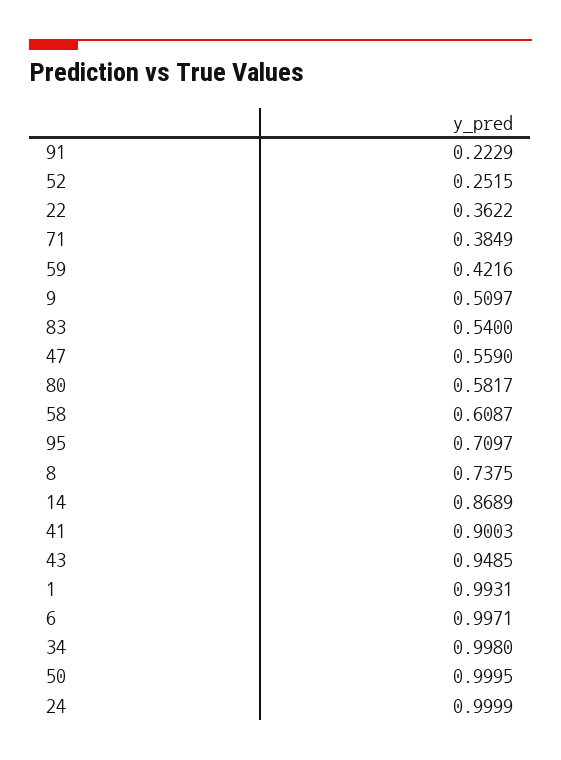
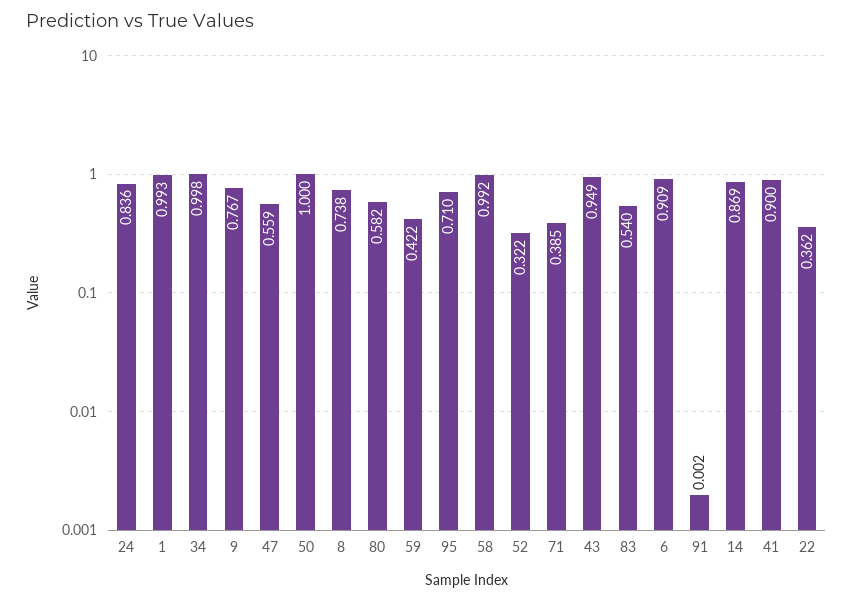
91: 0.2229 -> 0.002
52: 0.2515 -> 0.322
9: 0.5097 -> 0.767
58: 0.6087 -> 0.992
6: 0.9971 -> 0.909
24: 0.9999 -> 0.836

